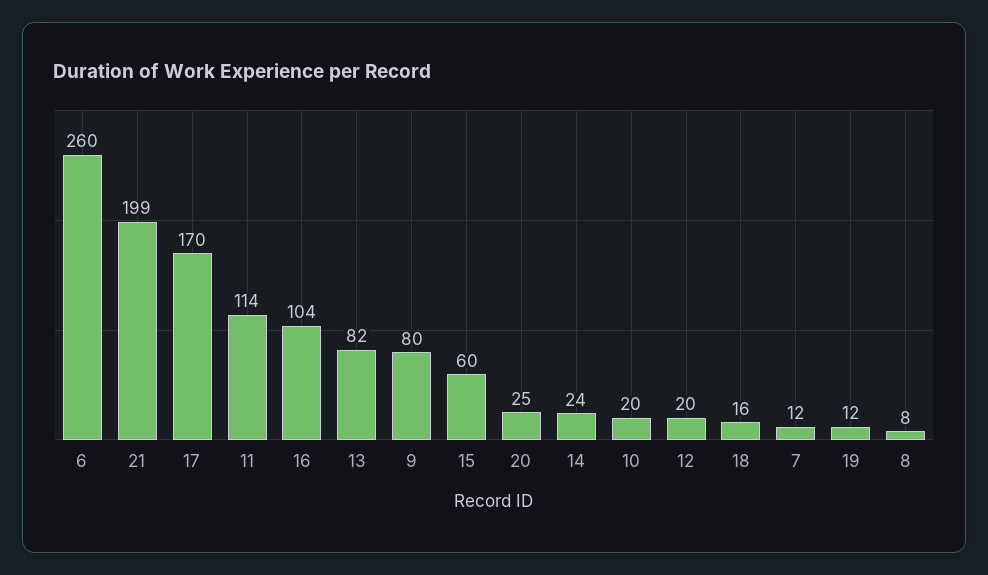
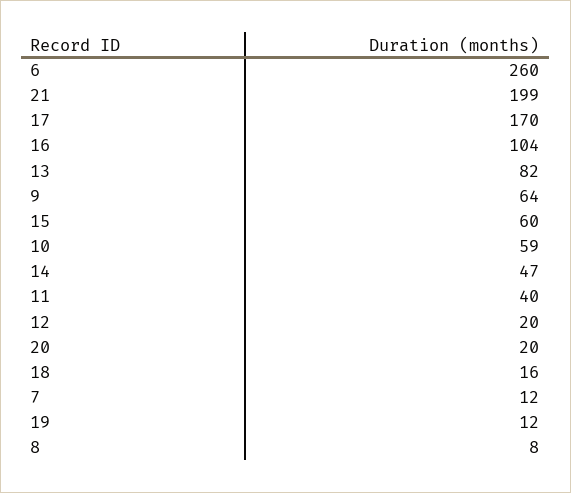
11: 114 -> 40
9: 80 -> 64
20: 25 -> 20
14: 24 -> 47
10: 20 -> 59

